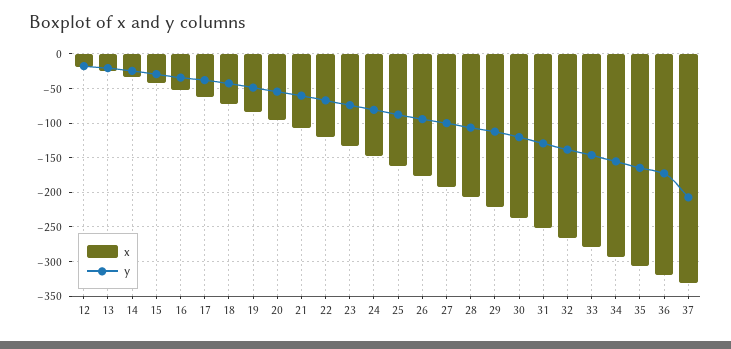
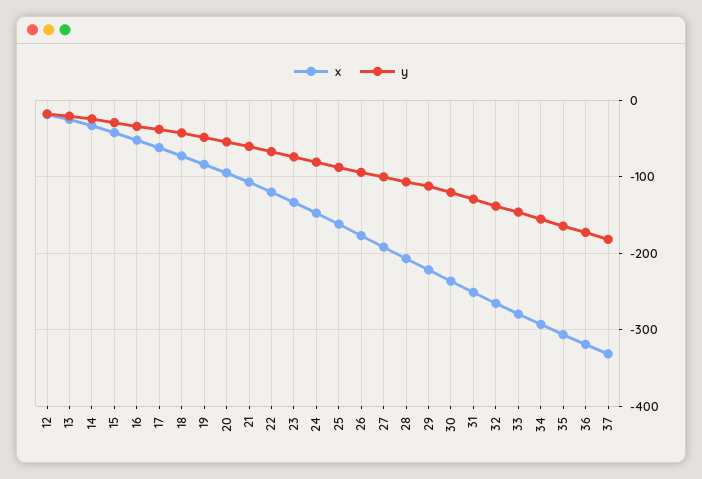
y, 37: -210 -> -180

